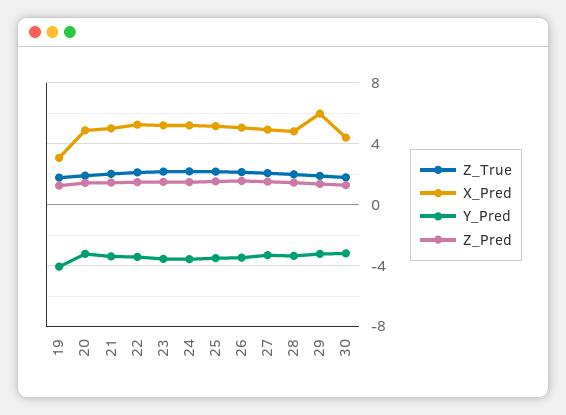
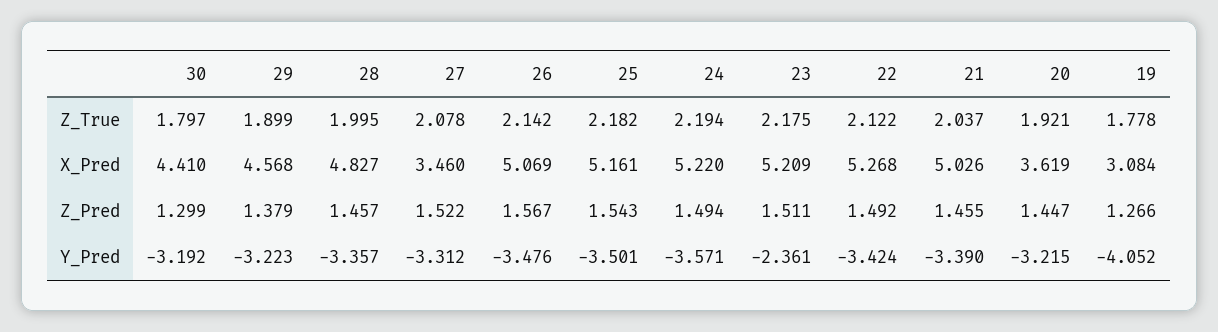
X_Pred, 20: 5 -> 3.619
Y_Pred, 23: -3.5 -> -2.361
X_Pred, 27: 5 -> 3.46
X_Pred, 29: 6 -> 4.568

